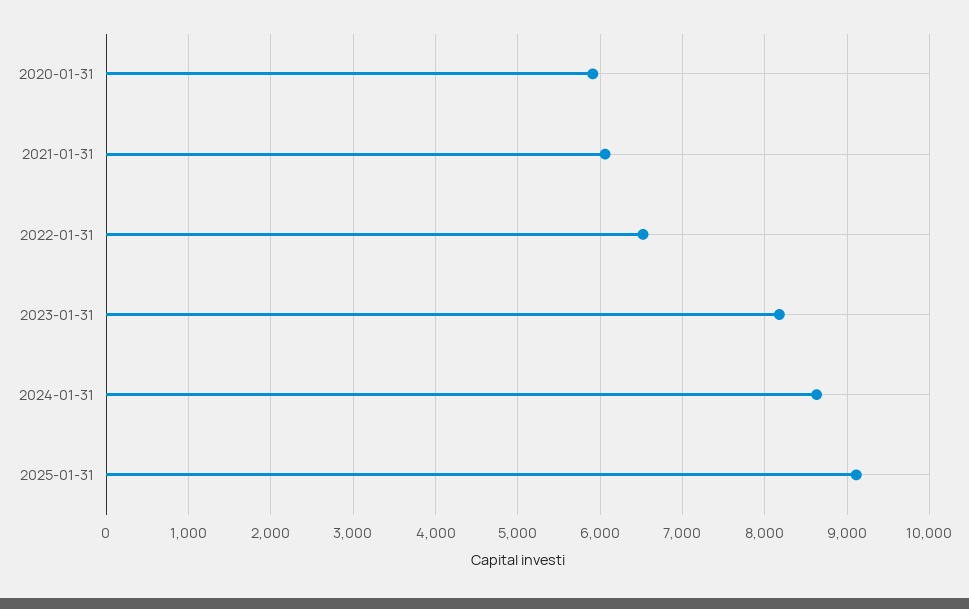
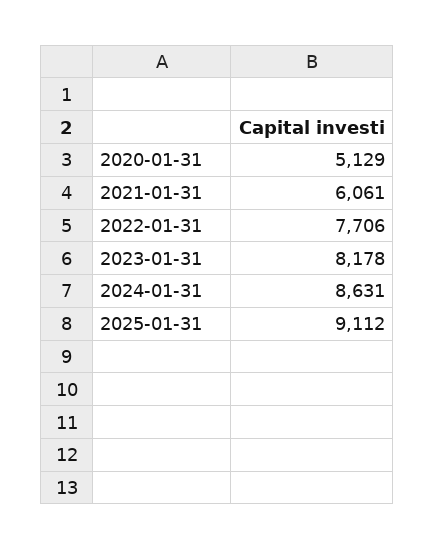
2020-01-31: 5900 -> 5129
2022-01-31: 6500 -> 7706

